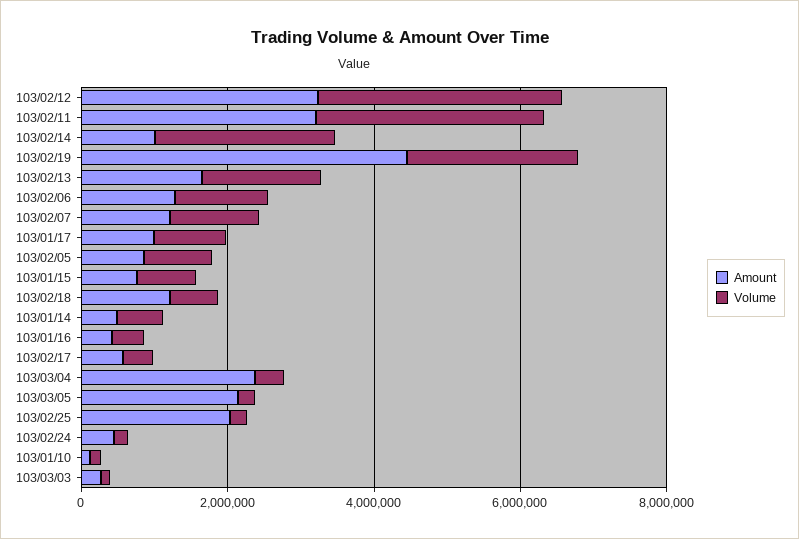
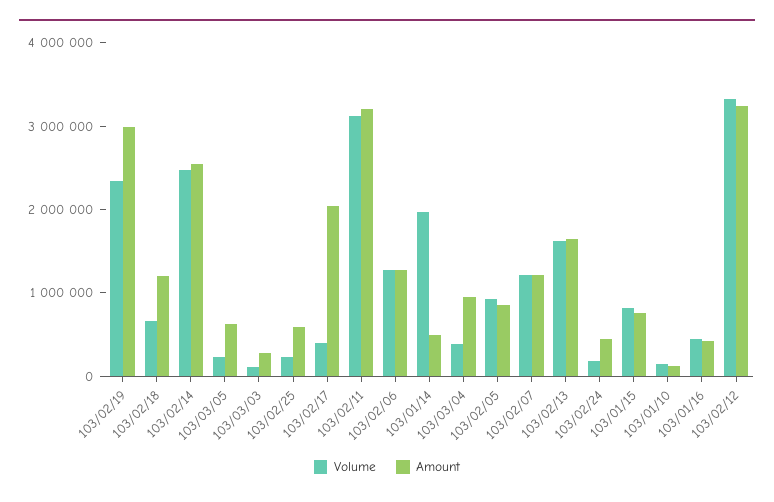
Amount, 103/02/14: 1000000 -> 2600000
Amount, 103/02/19: 4500000 -> 3000000
Amount, 103/01/17: 1000000 -> none
Volume, 103/01/17: 1000000 -> none
Volume, 103/01/14: 500000 -> 2000000
Amount, 103/02/17: 500000 -> 2000000
Amount, 103/03/04: 2500000 -> 1000000
Amount, 103/03/05: 2000000 -> 600000
Amount, 103/02/25: 2000000 -> 600000

